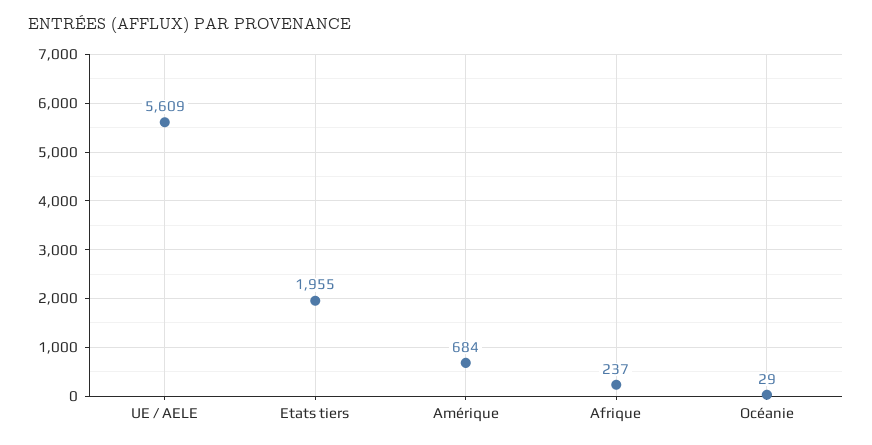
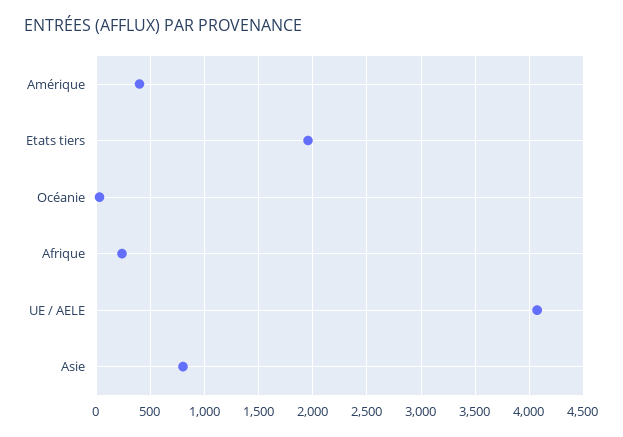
UE / AELE: 5609 -> 4100
Amérique: 684 -> 400
Asie: none -> 800

